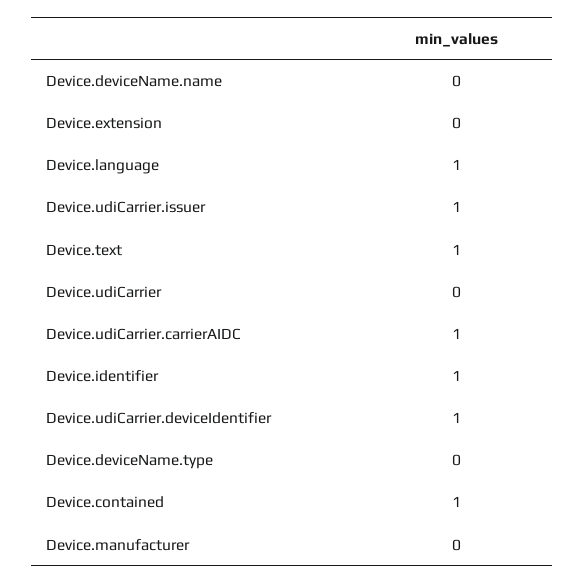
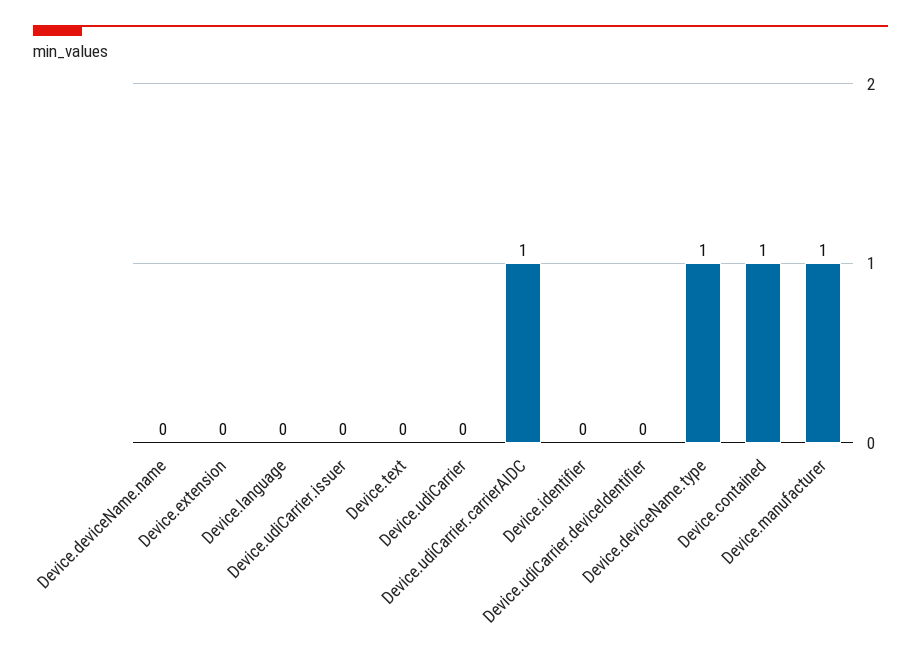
Device.language: 1 -> 0
Device.udiCarrier.issuer: 1 -> 0
Device.text: 1 -> 0
Device.identifier: 1 -> 0
Device.udiCarrier.deviceIdentifier: 1 -> 0
Device.deviceName.type: 0 -> 1
Device.manufacturer: 0 -> 1

